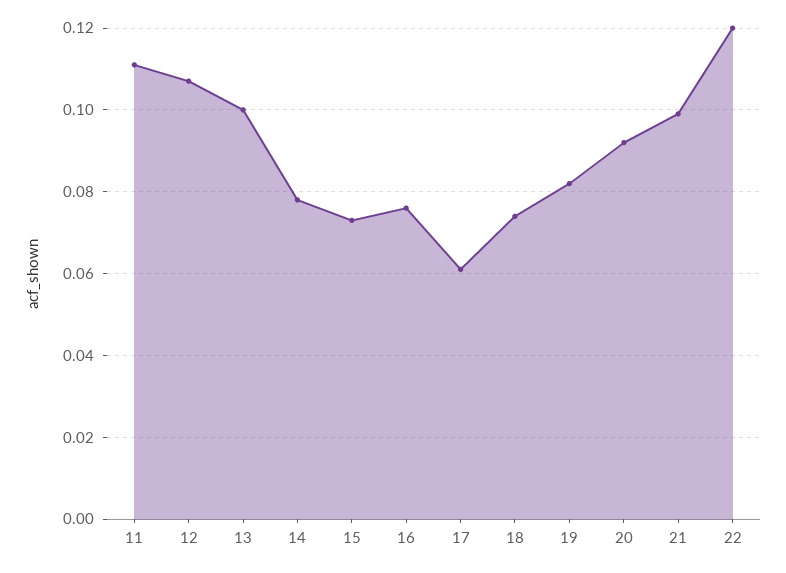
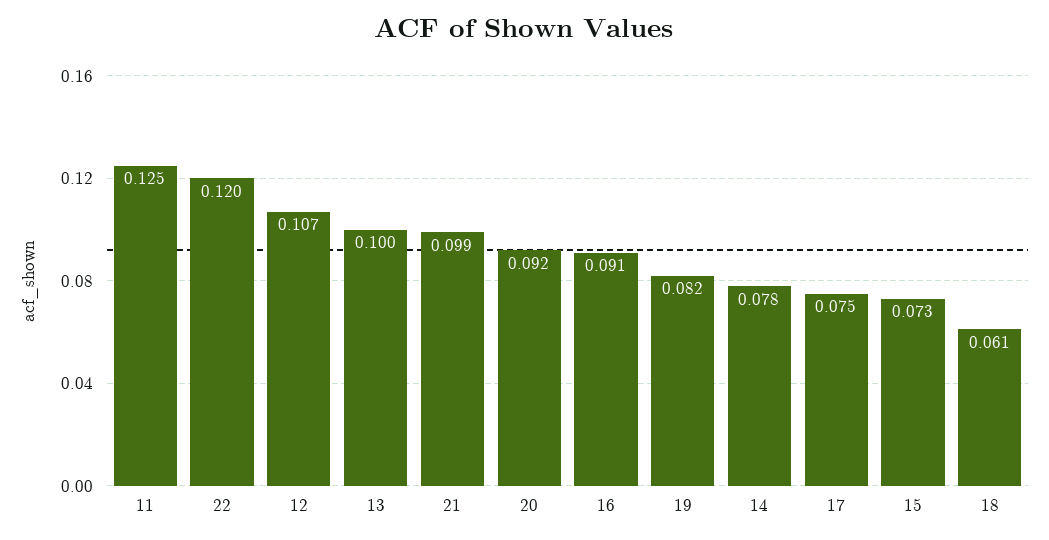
11: 0.11 -> 0.125
16: 0.075 -> 0.091
17: 0.06 -> 0.075
18: 0.075 -> 0.061

